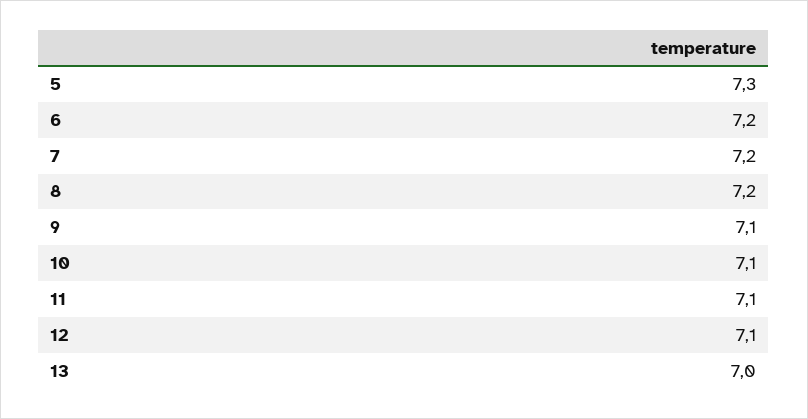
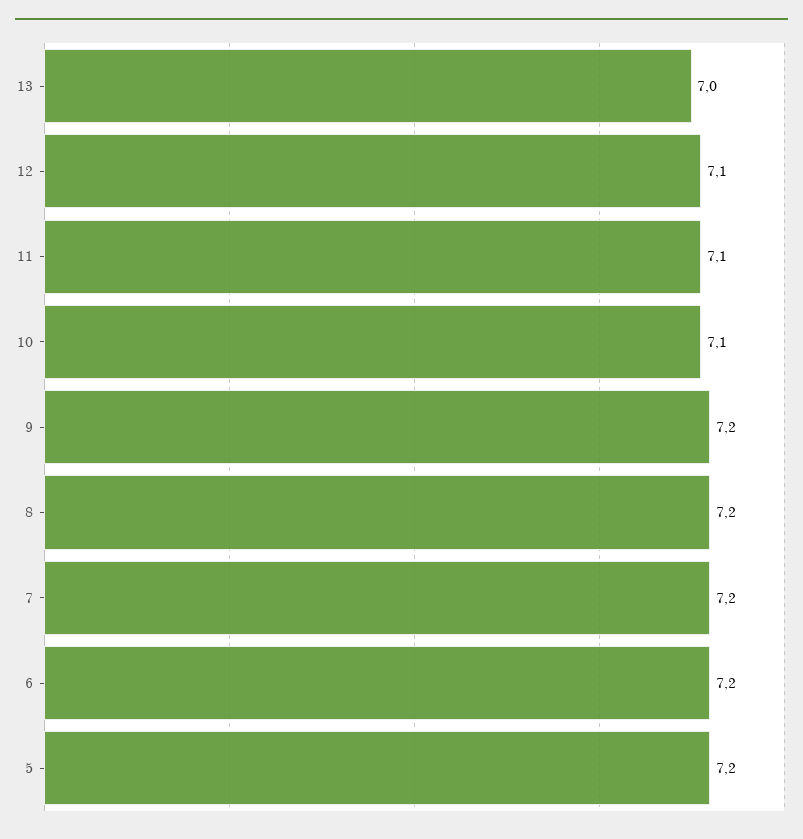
5: 7.3 -> 7.2
9: 7.1 -> 7.2

